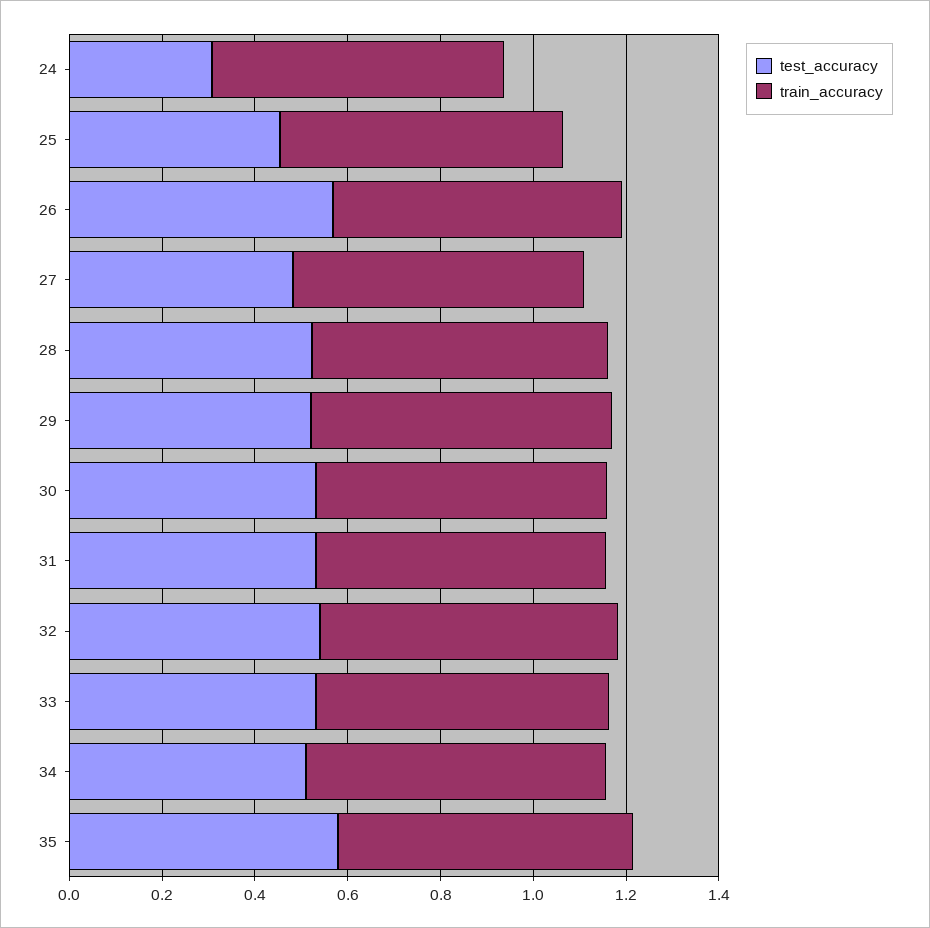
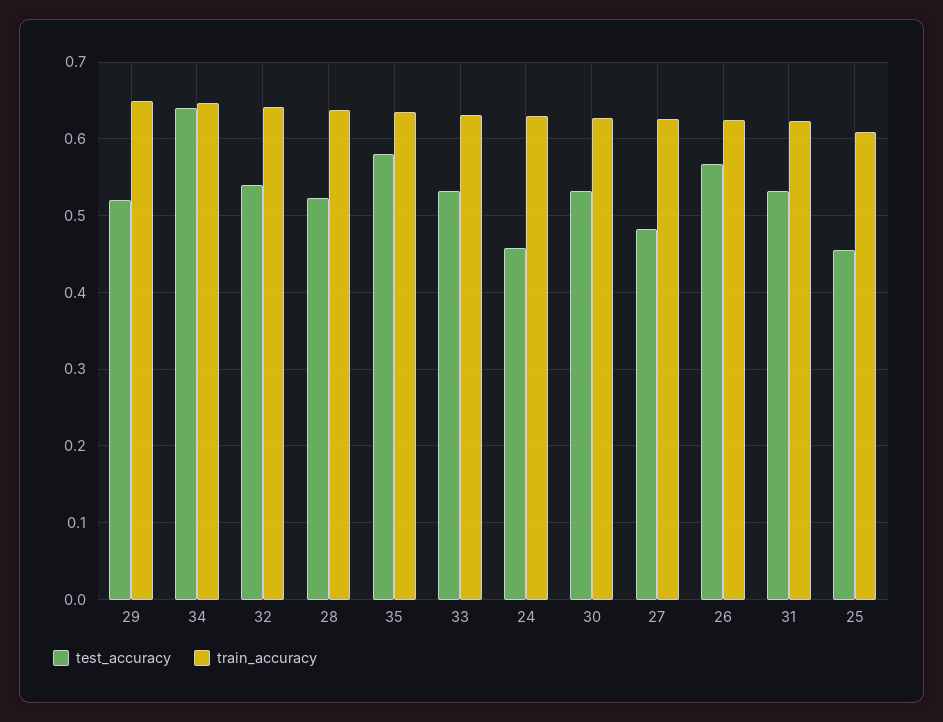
test_accuracy, 24: 0.3 -> 0.46
test_accuracy, 34: 0.5 -> 0.64

